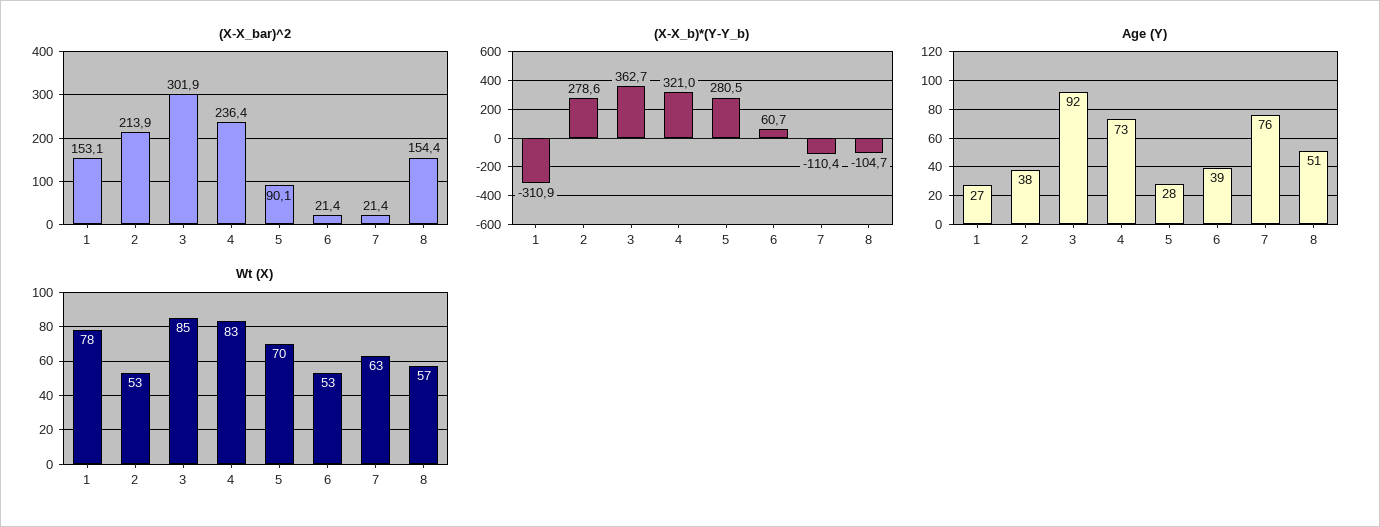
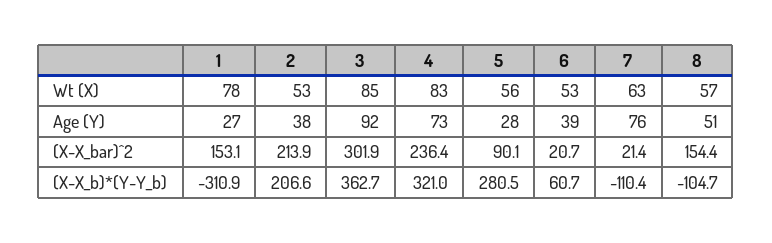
(X-X_bar)^2, 6: 21.4 -> 20.7
(X-X_b)*(Y-Y_b), 2: 278.6 -> 206.6
Wt (X), 5: 70 -> 56

